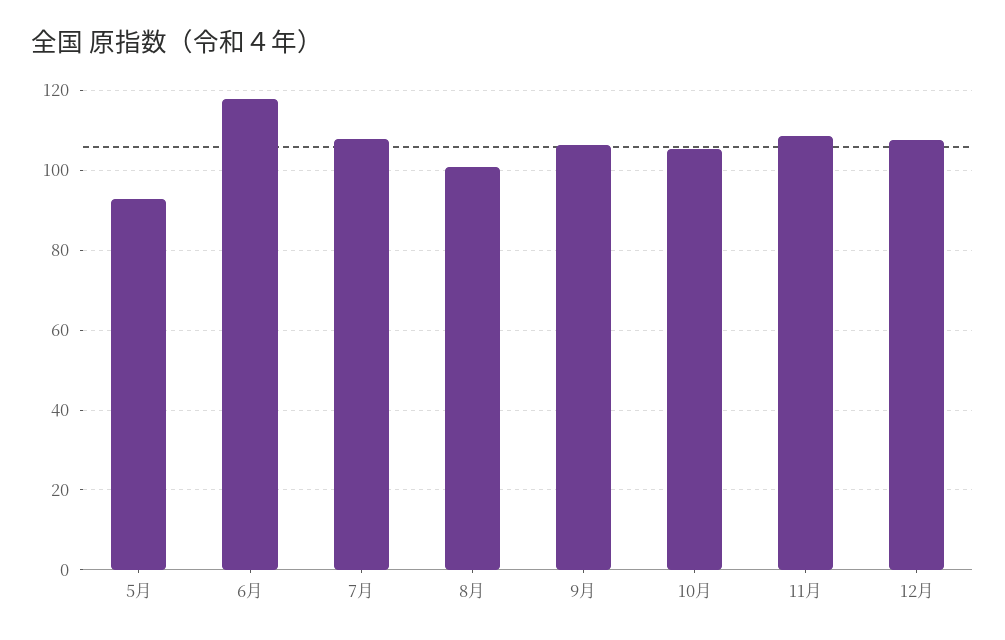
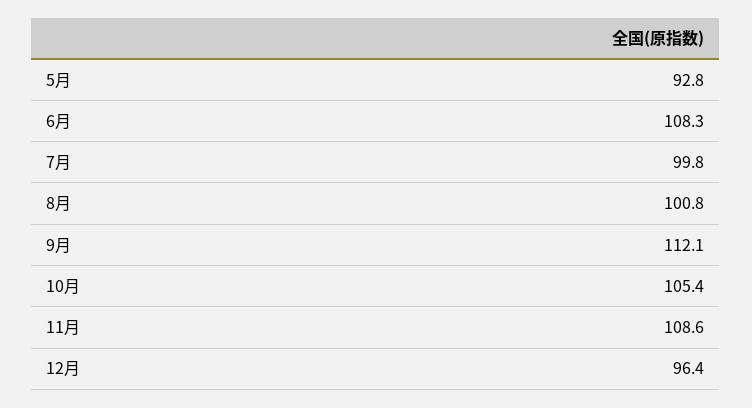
6月: 118 -> 108.3
7月: 108 -> 99.8
9月: 106 -> 112.1
12月: 108 -> 96.4

